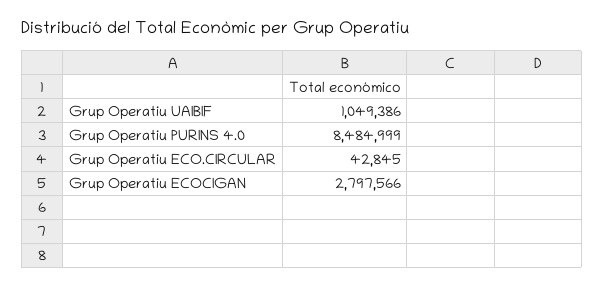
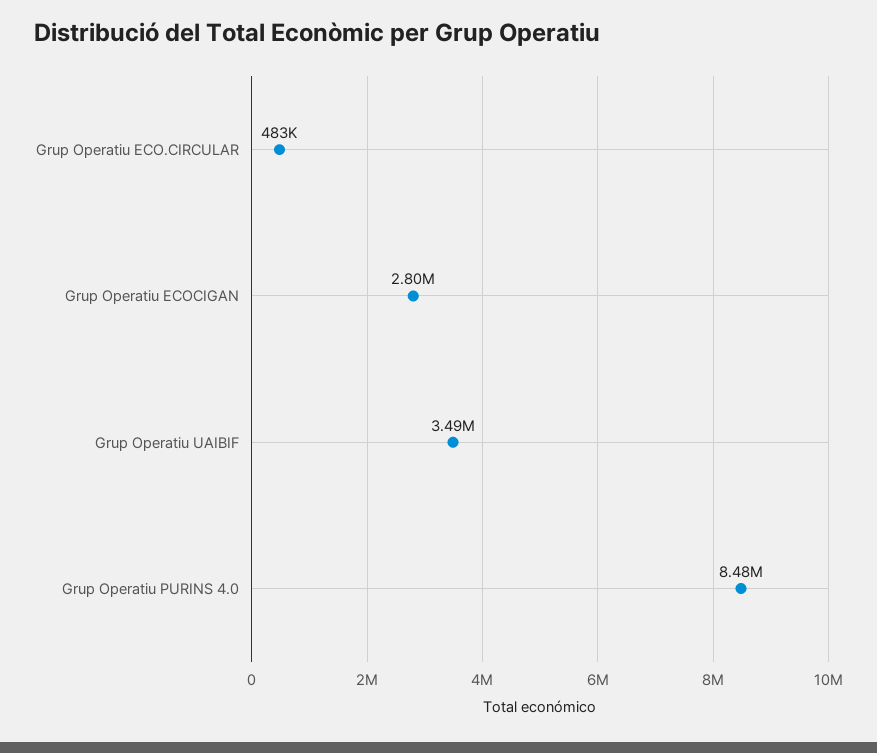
Grup Operatiu UAIBIF: 1049386 -> 3490000
Grup Operatiu ECO.CIRCULAR: 42845 -> 483000

